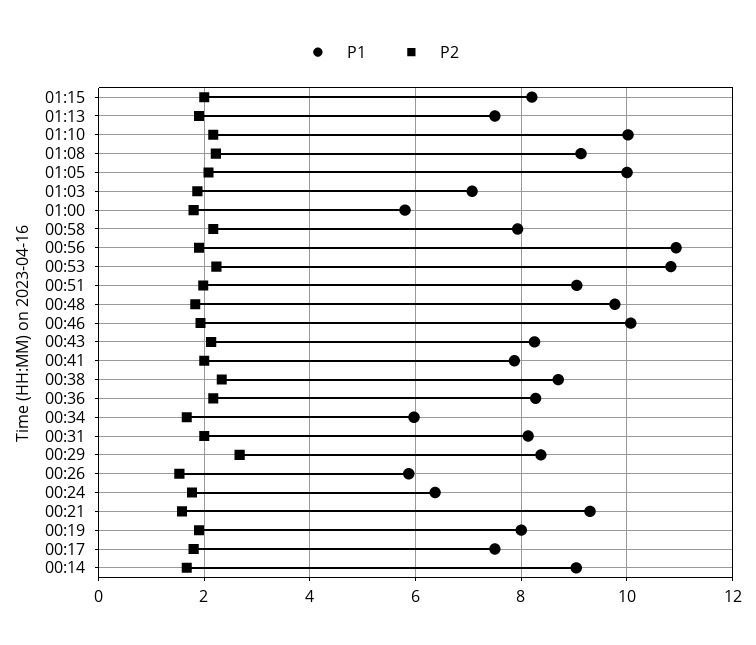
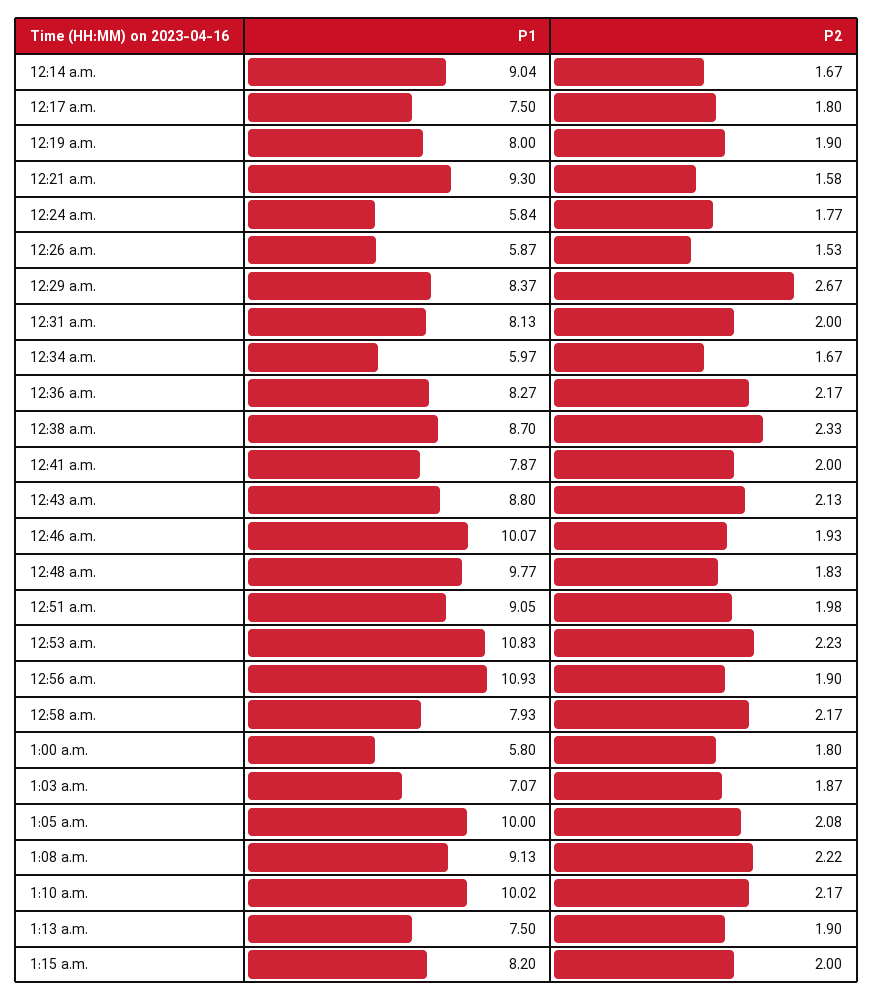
P1, 00:43: 8.2 -> 8.8
P1, 00:24: 6.4 -> 5.84

